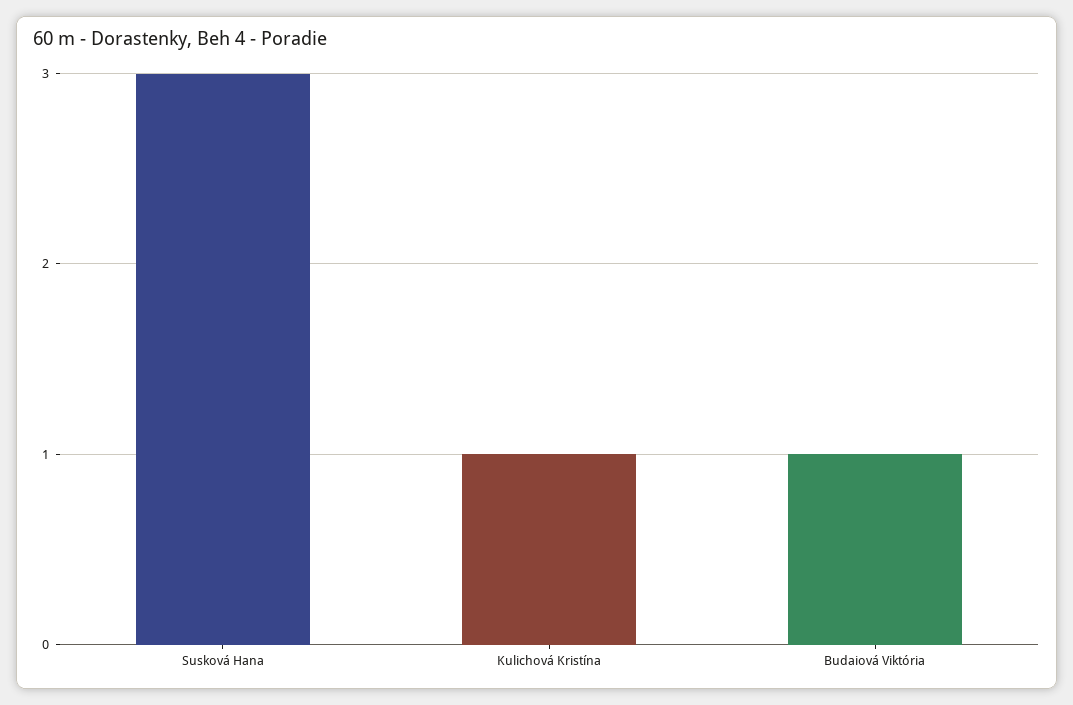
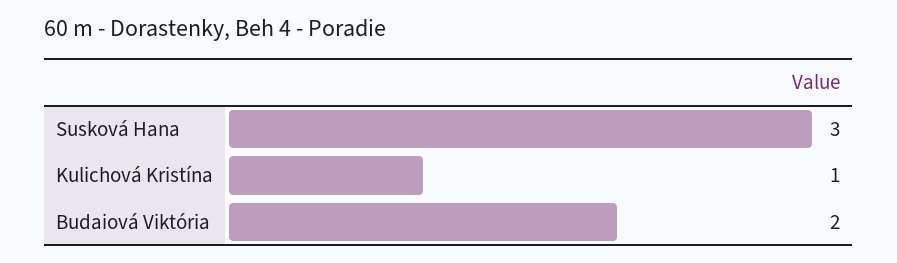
Budaiová Viktória: 1 -> 2

